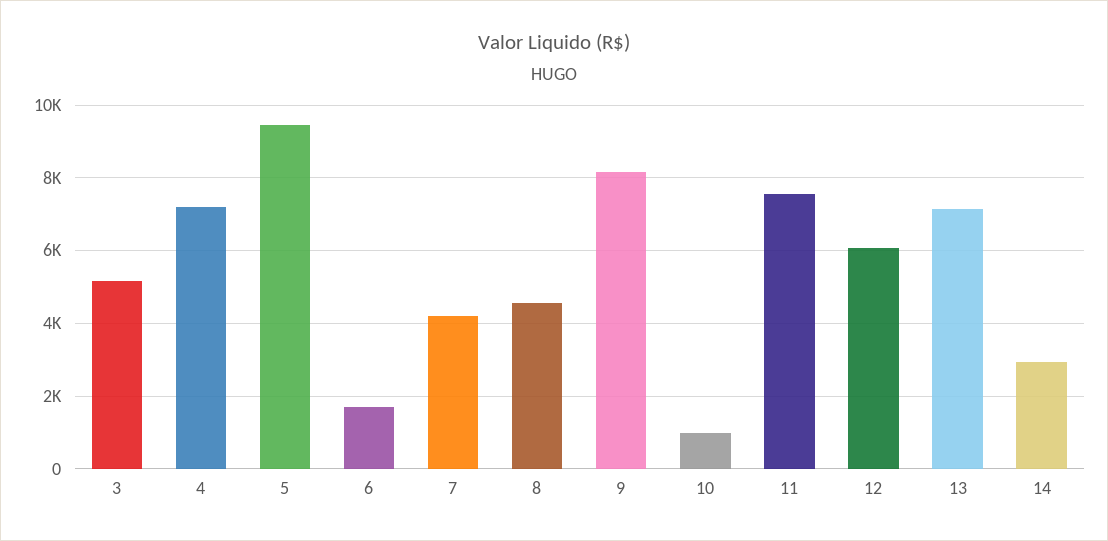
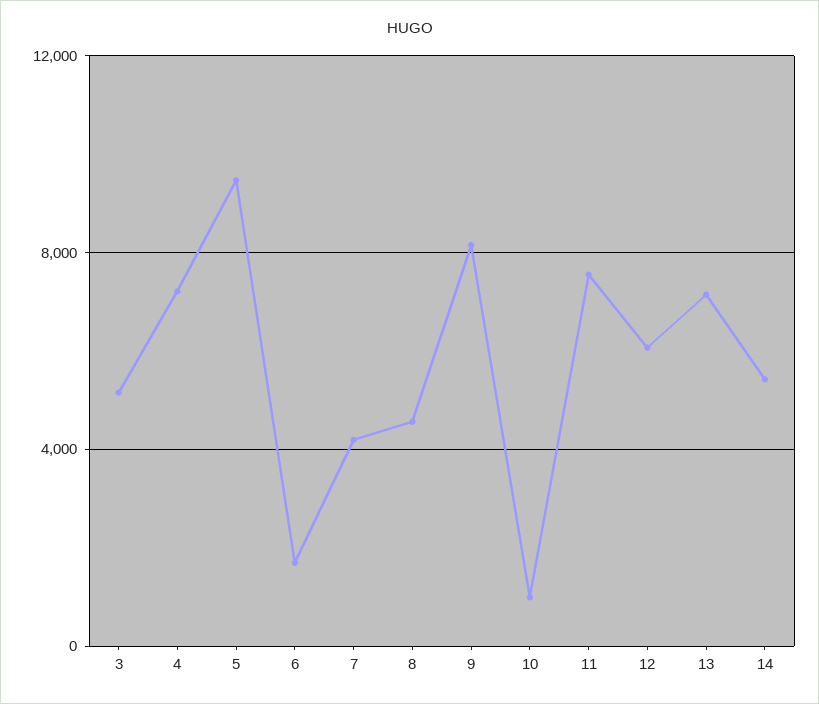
14: 3000 -> 5500

